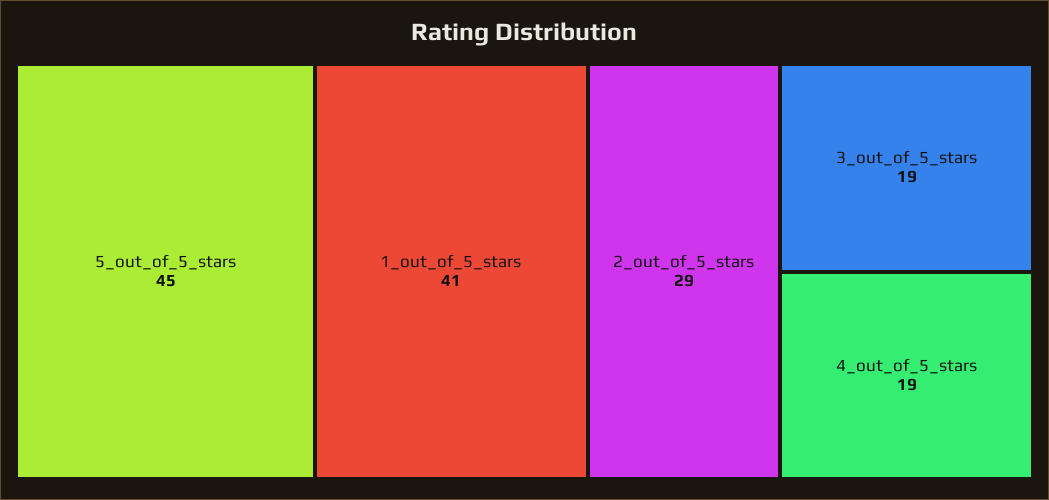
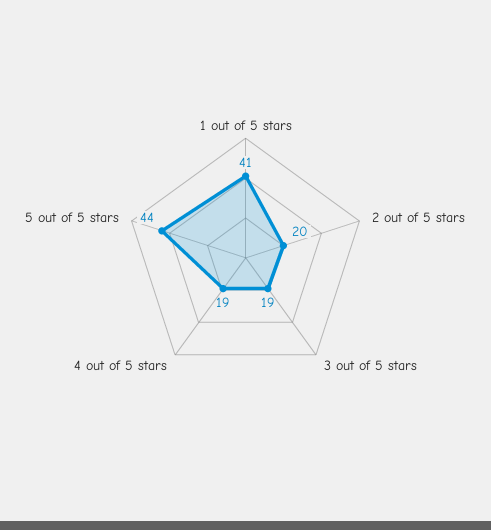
5_out_of_5_stars: 45 -> 44
2_out_of_5_stars: 29 -> 20

